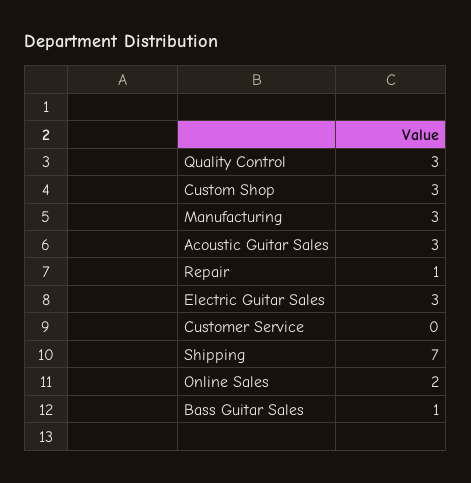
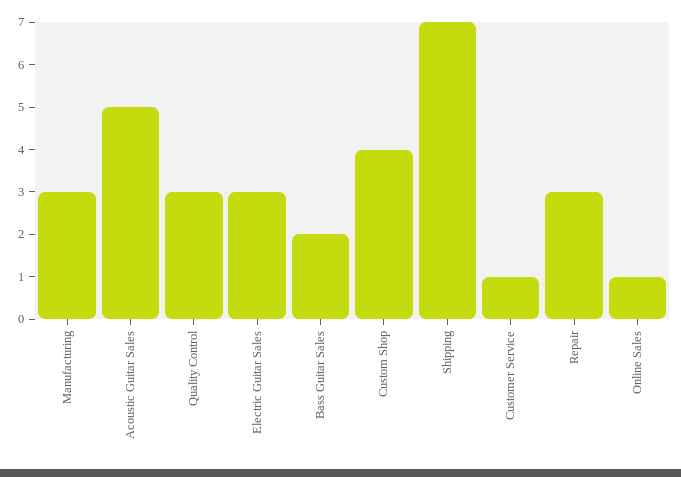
Custom Shop: 3 -> 4
Acoustic Guitar Sales: 3 -> 5
Repair: 1 -> 3
Customer Service: 0 -> 1
Online Sales: 2 -> 1
Bass Guitar Sales: 1 -> 2

